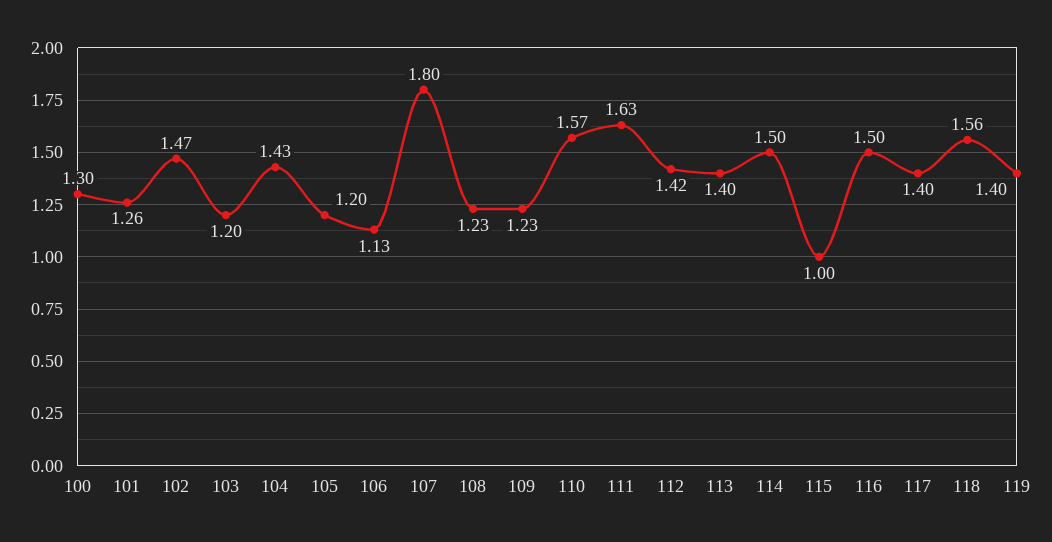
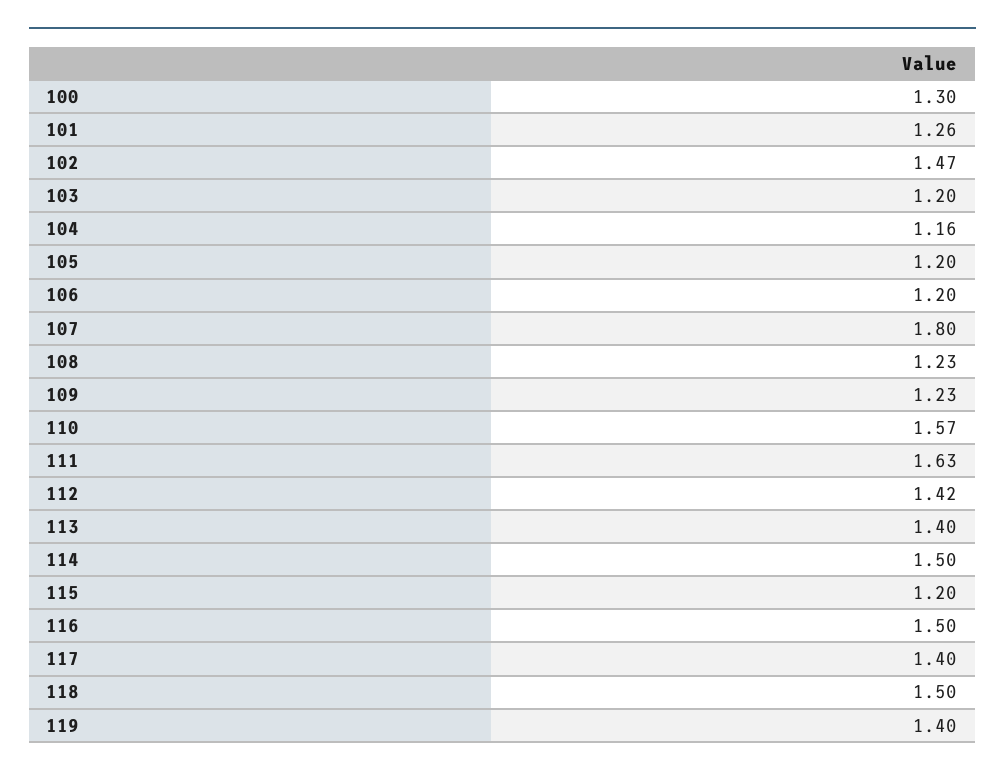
104: 1.43 -> 1.16
106: 1.13 -> 1.2
115: 1 -> 1.2
118: 1.56 -> 1.5

